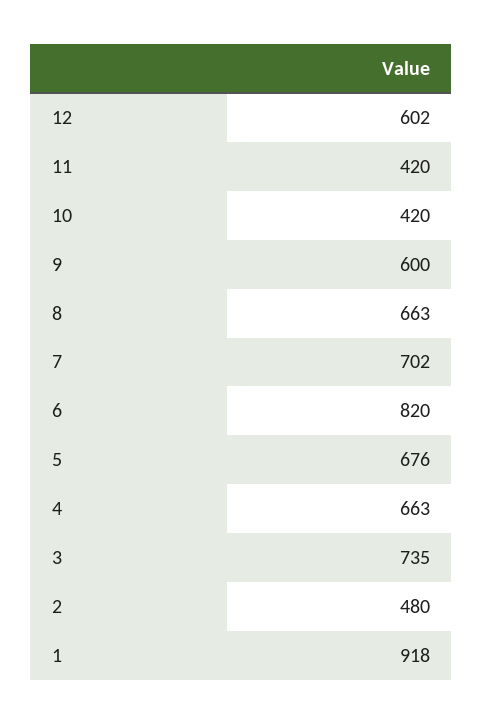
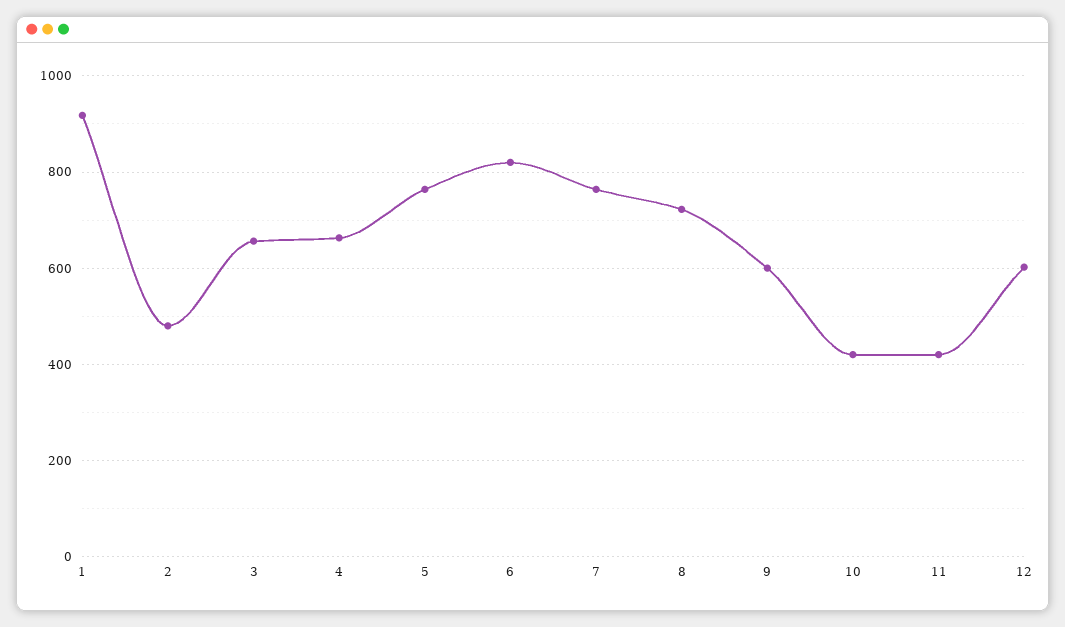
8: 663 -> 720
7: 702 -> 760
5: 676 -> 760
3: 735 -> 660

